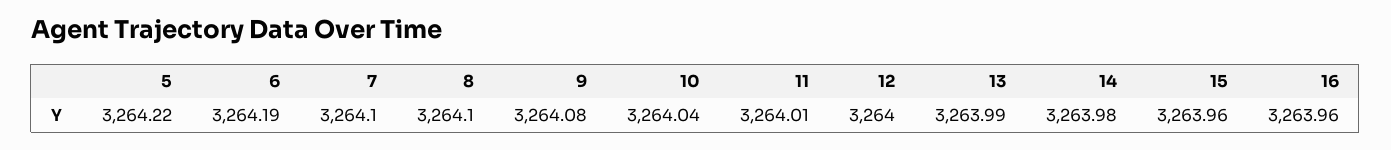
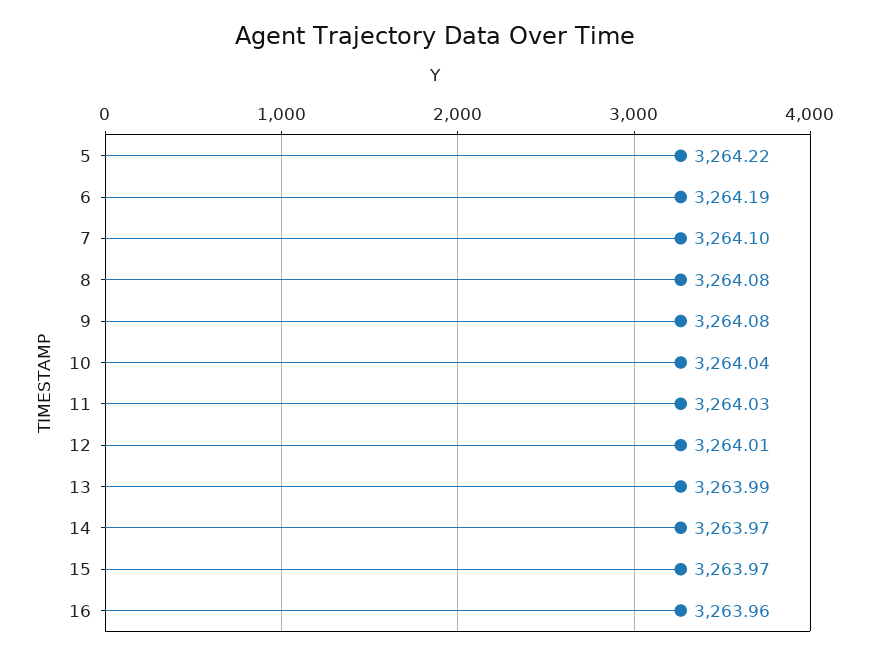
8: 3264.1 -> 3264.08
11: 3264.01 -> 3264.03
12: 3264 -> 3264.01
14: 3263.98 -> 3263.97
15: 3263.96 -> 3263.97

